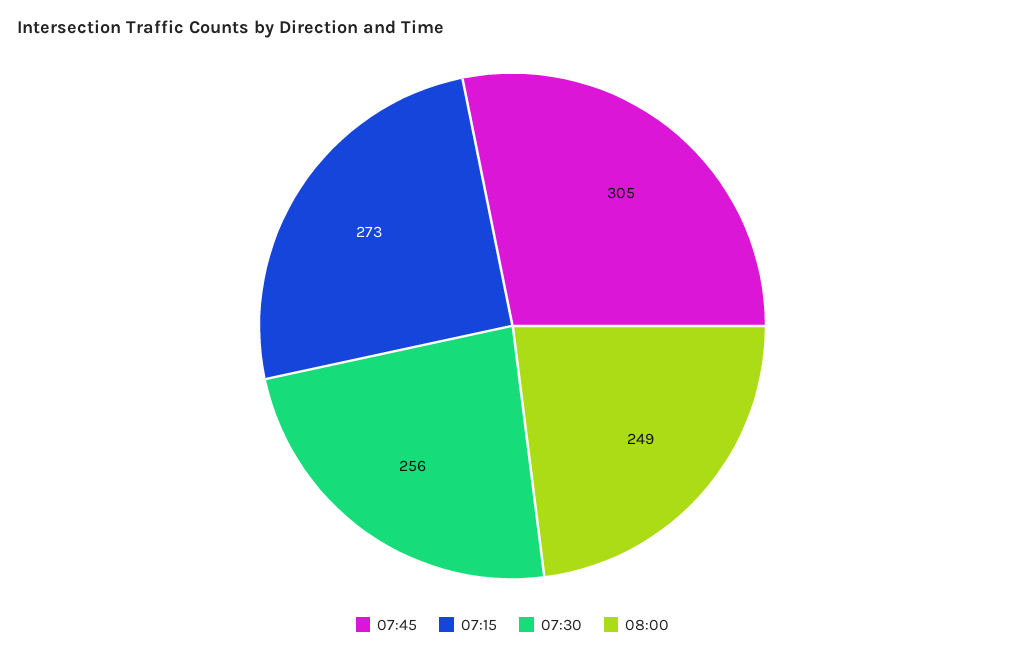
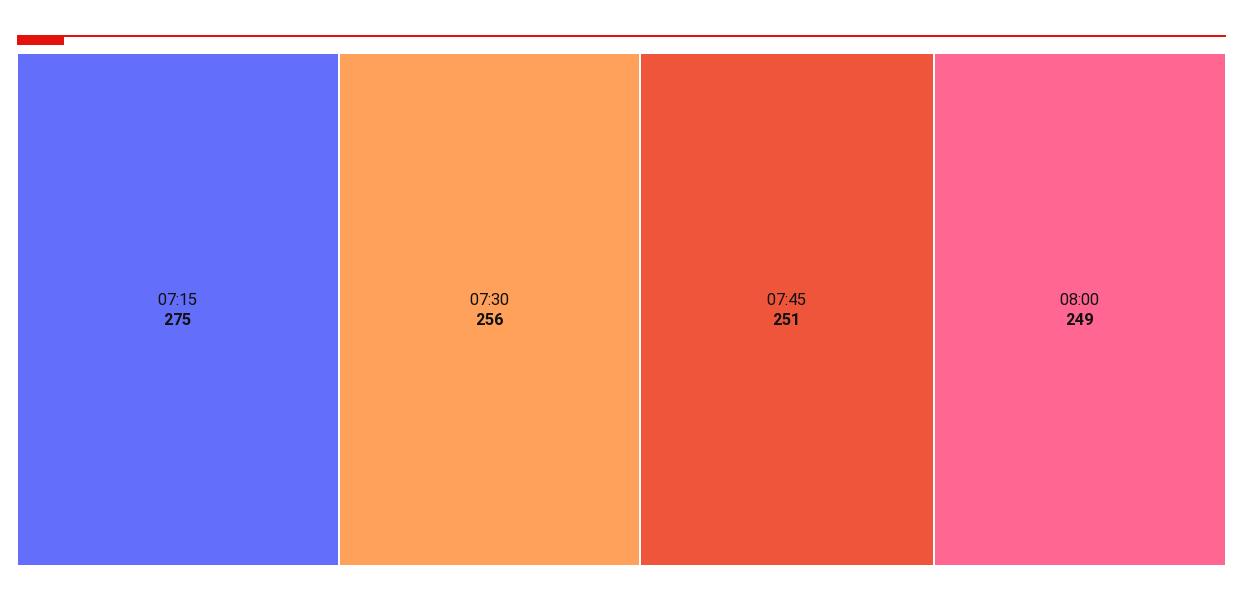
07:45: 305 -> 251
07:15: 273 -> 275

